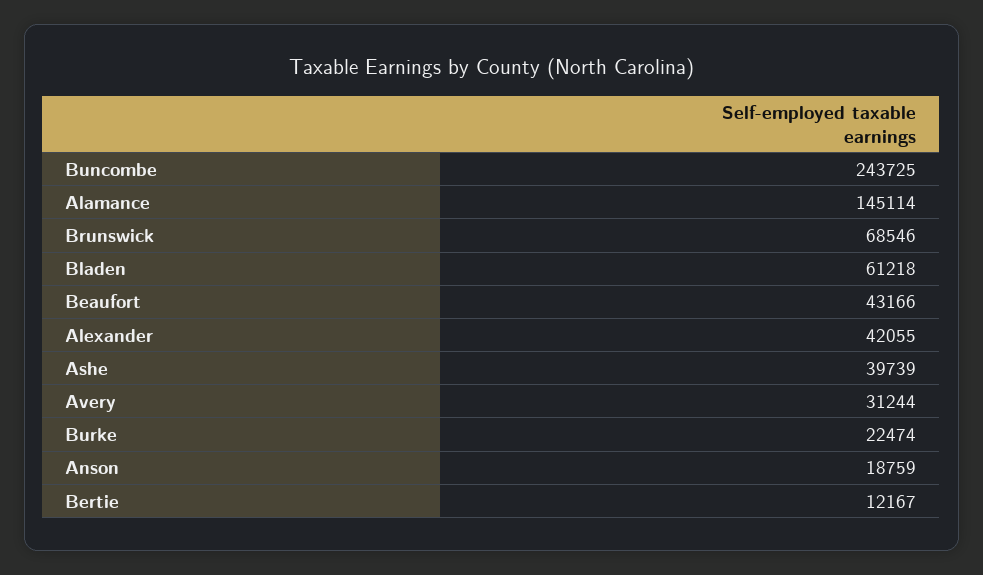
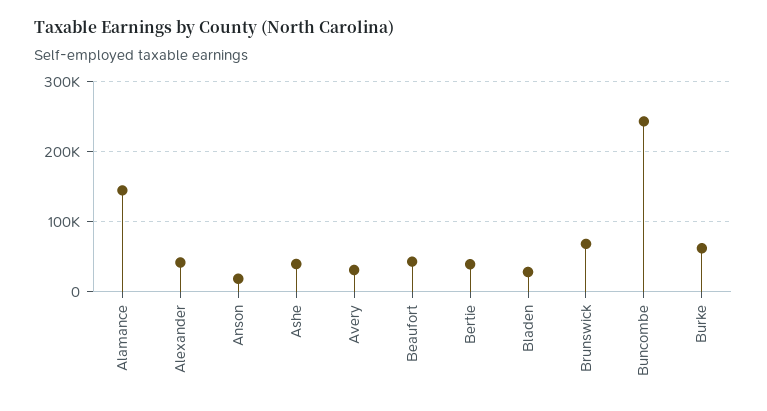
Bladen: 61218 -> 30000
Burke: 22474 -> 60000
Bertie: 12167 -> 40000

